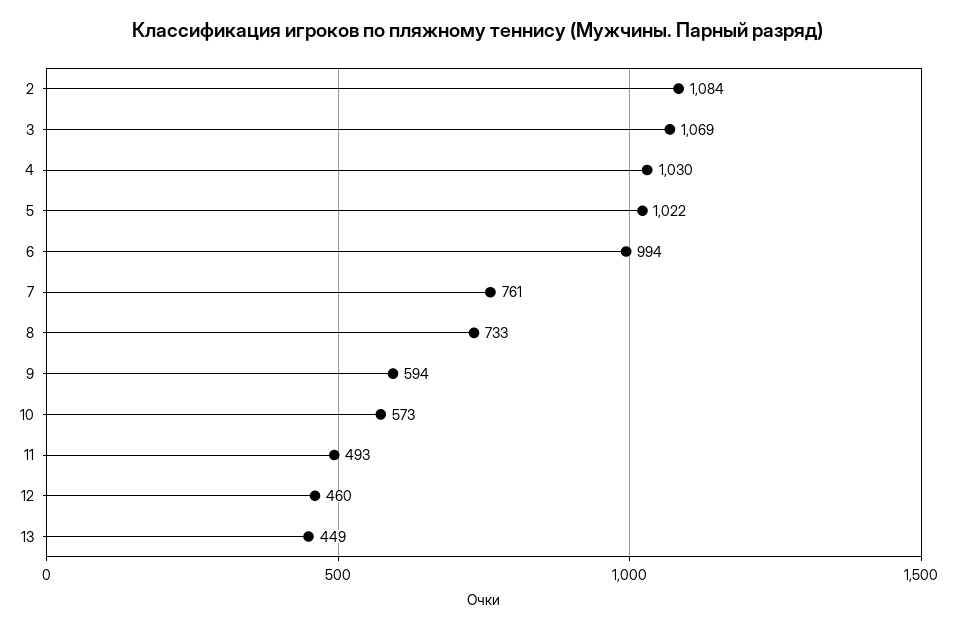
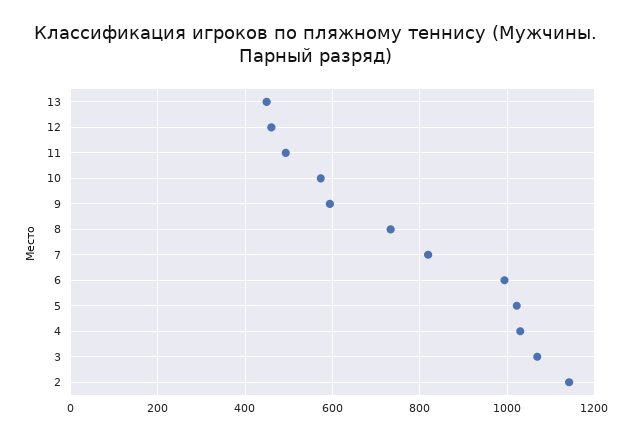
2: 1084 -> 1140
7: 761 -> 820

